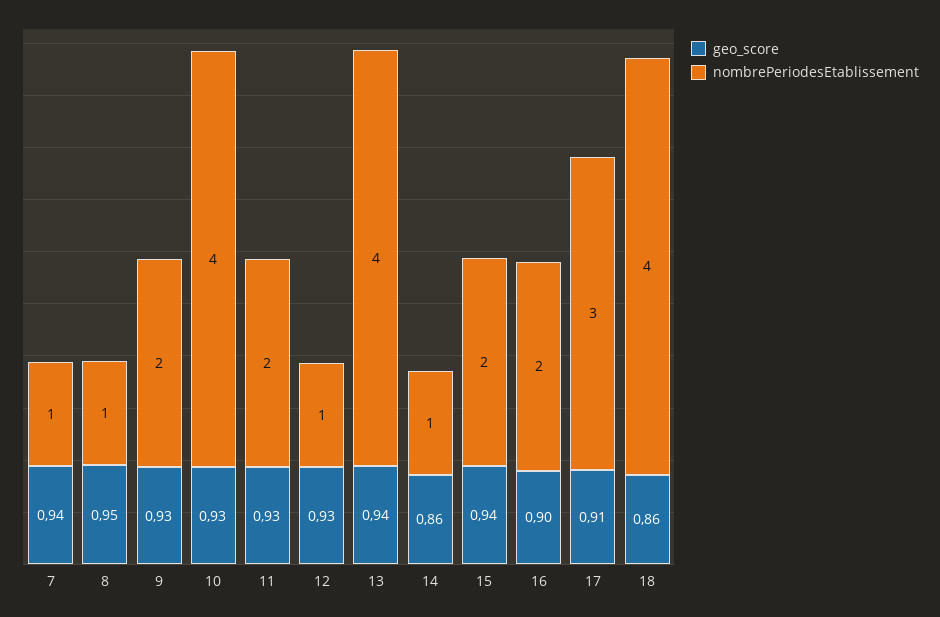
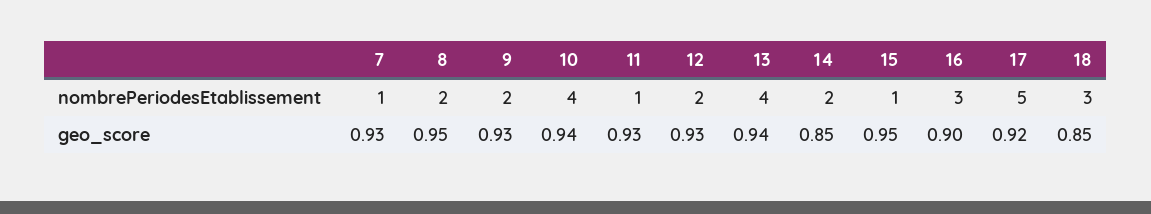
geo_score, 7: 0.94 -> 0.93
nombrePeriodesEtablissement, 8: 1 -> 2
geo_score, 10: 0.93 -> 0.94
nombrePeriodesEtablissement, 11: 2 -> 1
nombrePeriodesEtablissement, 12: 1 -> 2
geo_score, 14: 0.86 -> 0.85
nombrePeriodesEtablissement, 14: 1 -> 2
geo_score, 15: 0.94 -> 0.95
nombrePeriodesEtablissement, 15: 2 -> 1
nombrePeriodesEtablissement, 16: 2 -> 3
geo_score, 17: 0.91 -> 0.92
nombrePeriodesEtablissement, 17: 3 -> 5
geo_score, 18: 0.86 -> 0.85
nombrePeriodesEtablissement, 18: 4 -> 3

